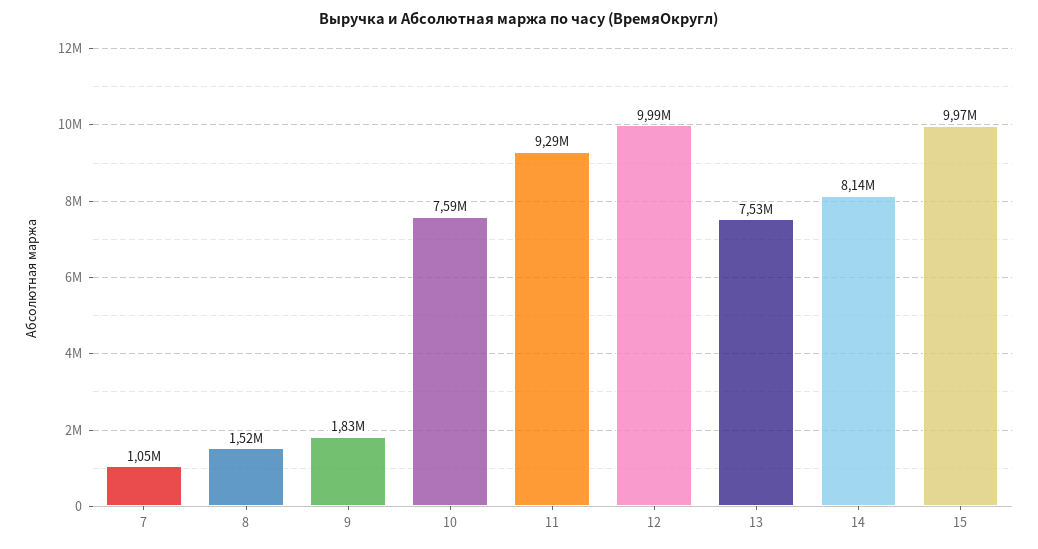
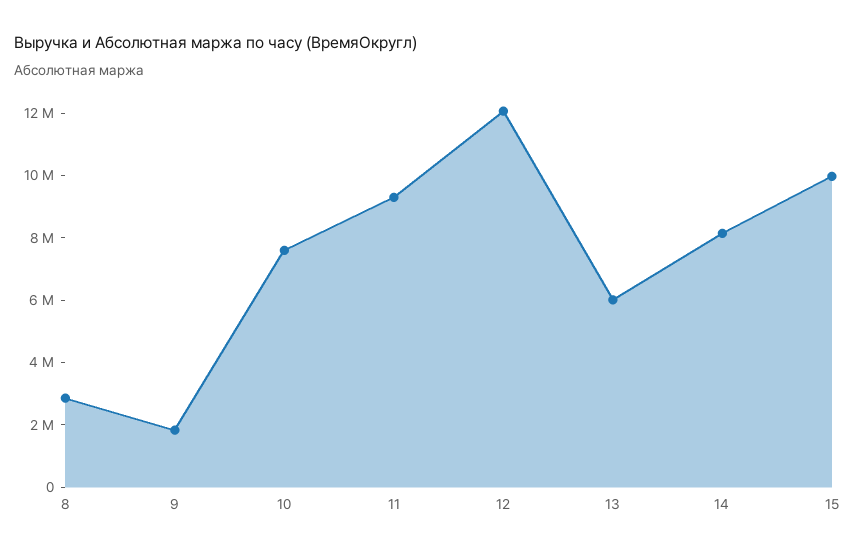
7: 1050000 -> none
8: 1520000 -> 3000000
12: 9990000 -> 12000000
13: 7530000 -> 6000000

